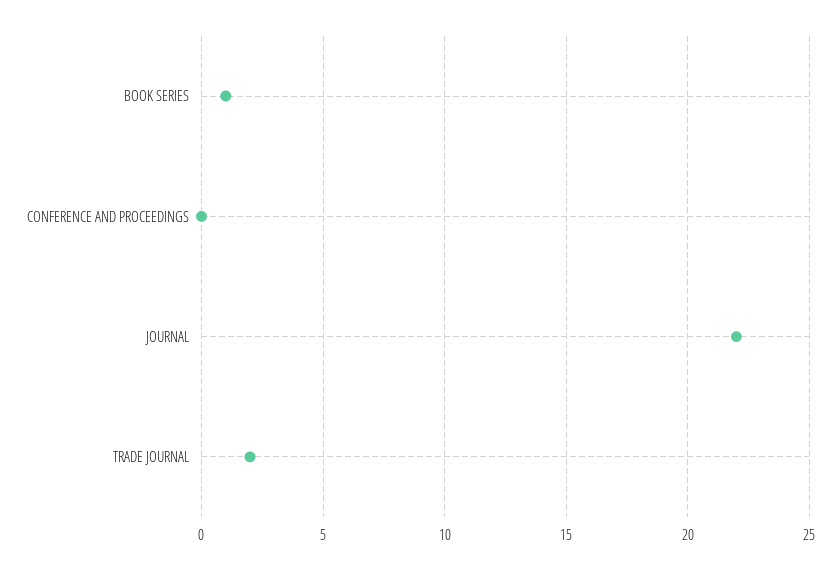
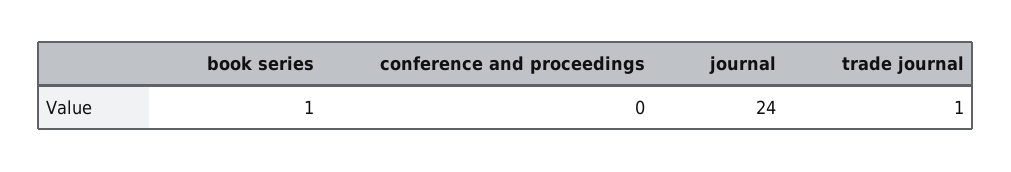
JOURNAL: 22 -> 24
TRADE JOURNAL: 2 -> 1

